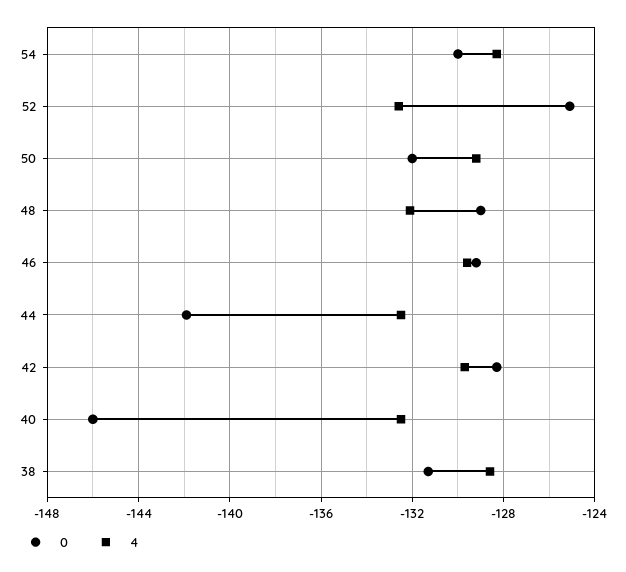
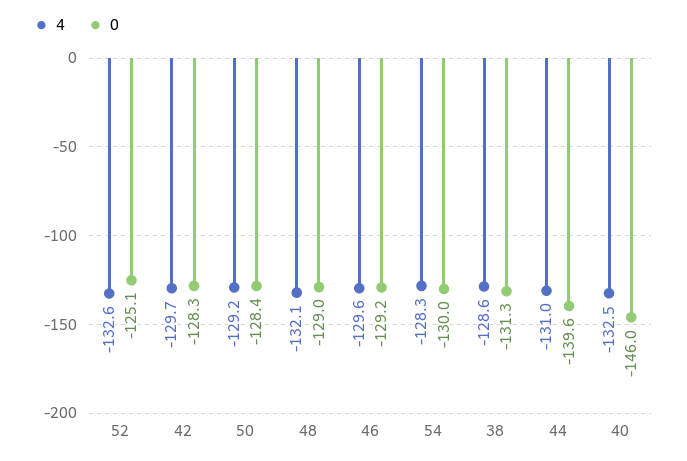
0, 50: -132 -> -128.4
0, 44: -142 -> -139.6
4, 44: -132.5 -> -131

